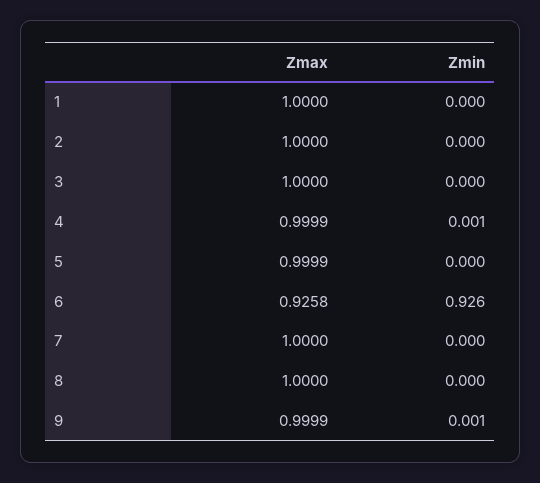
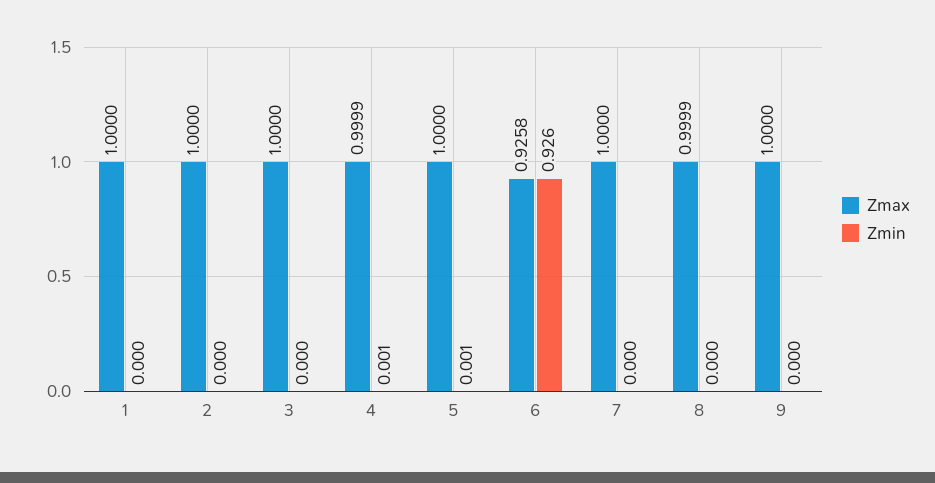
Zmax, 5: 0.9999 -> 1
Zmin, 5: 0 -> 0.001
Zmax, 8: 1 -> 0.9999
Zmax, 9: 0.9999 -> 1
Zmin, 9: 0.001 -> 0

